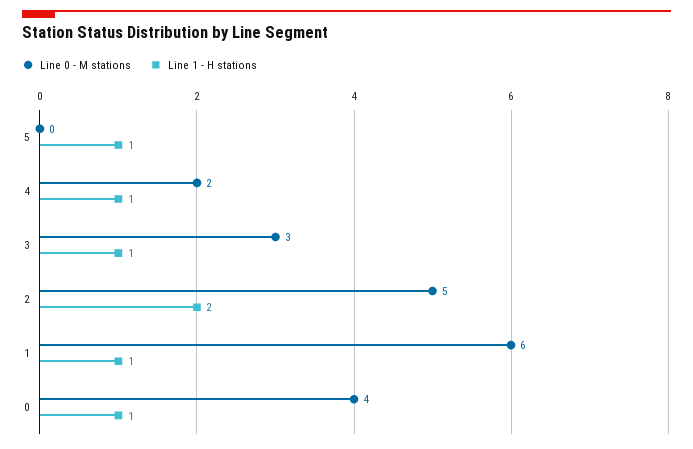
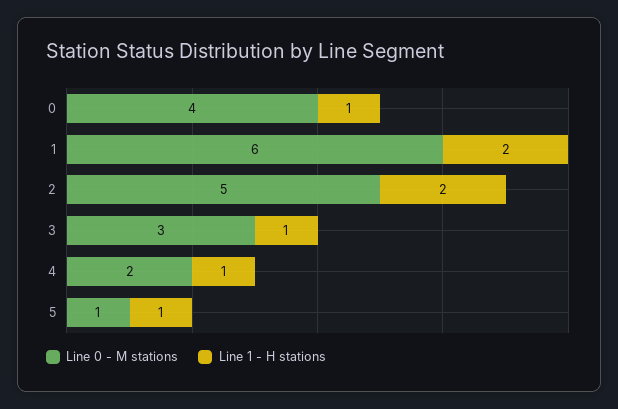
Line 0 - M stations, 5: 0 -> 1
Line 1 - H stations, 1: 1 -> 2

